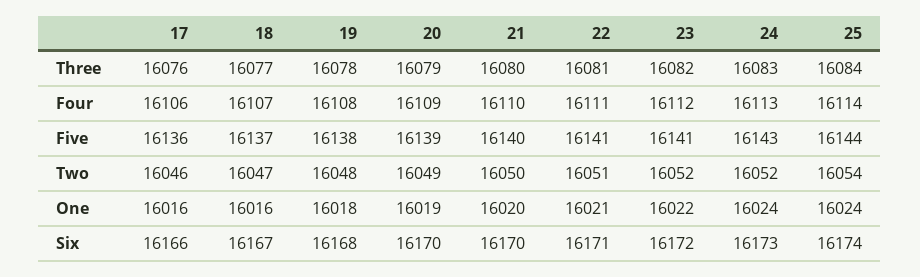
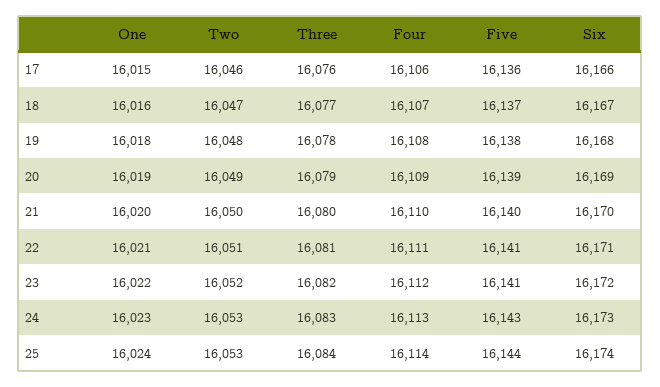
24, Two: 16052 -> 16053
25, Two: 16054 -> 16053
17, One: 16016 -> 16015
24, One: 16024 -> 16023
20, Six: 16170 -> 16169

